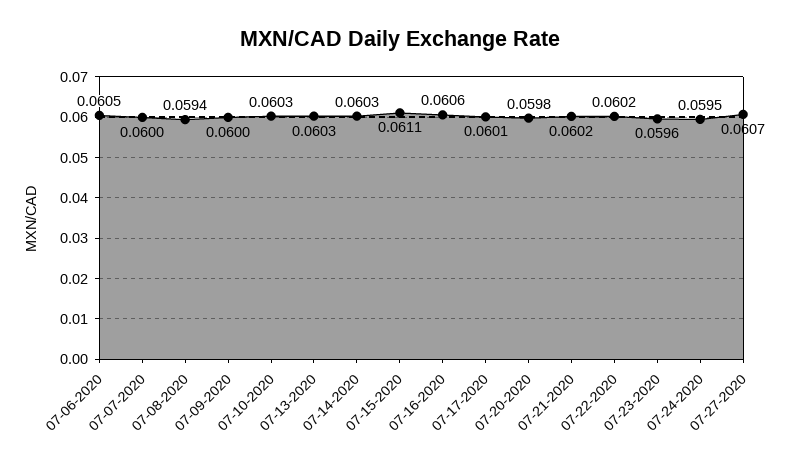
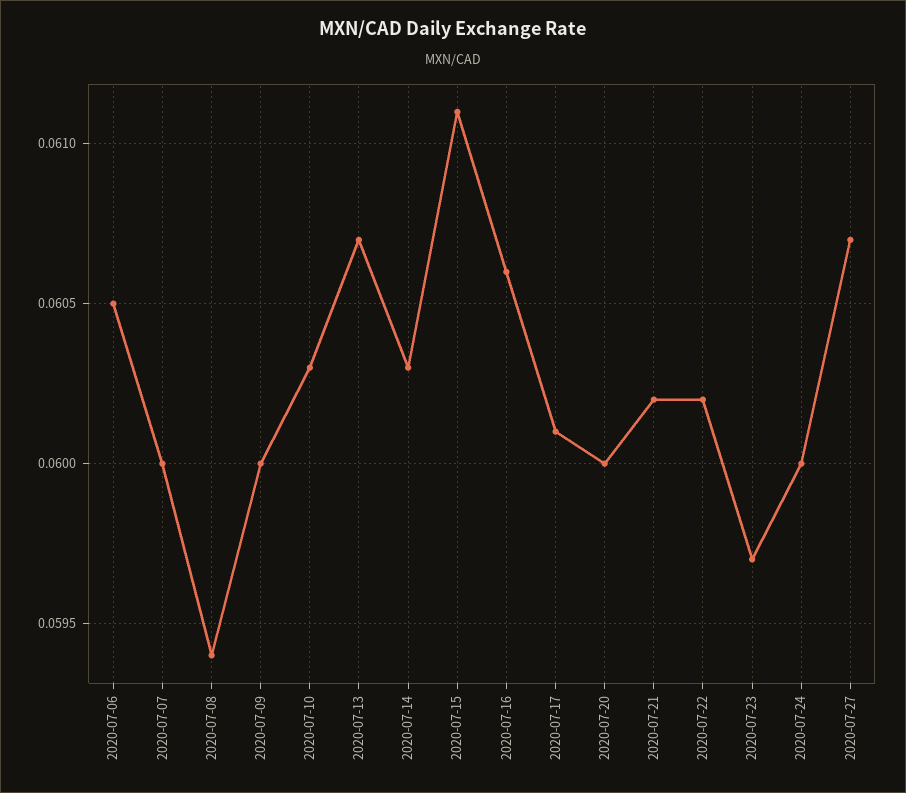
07-13-2020: 0.0603 -> 0.0607
07-20-2020: 0.0598 -> 0.06
07-23-2020: 0.0596 -> 0.0597
07-24-2020: 0.0595 -> 0.06

